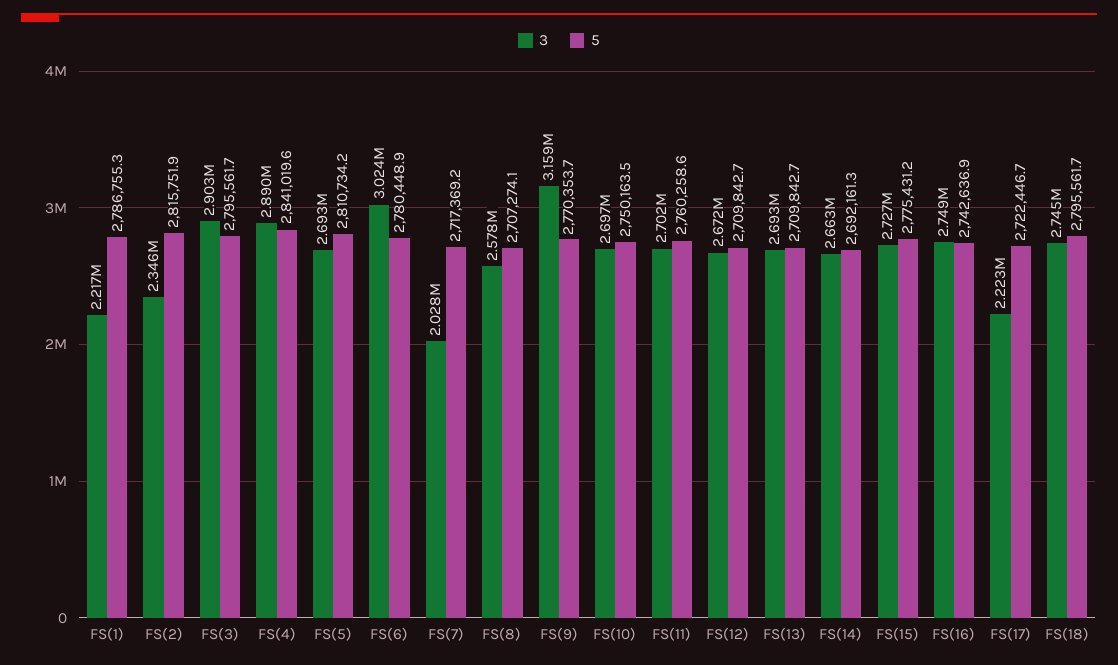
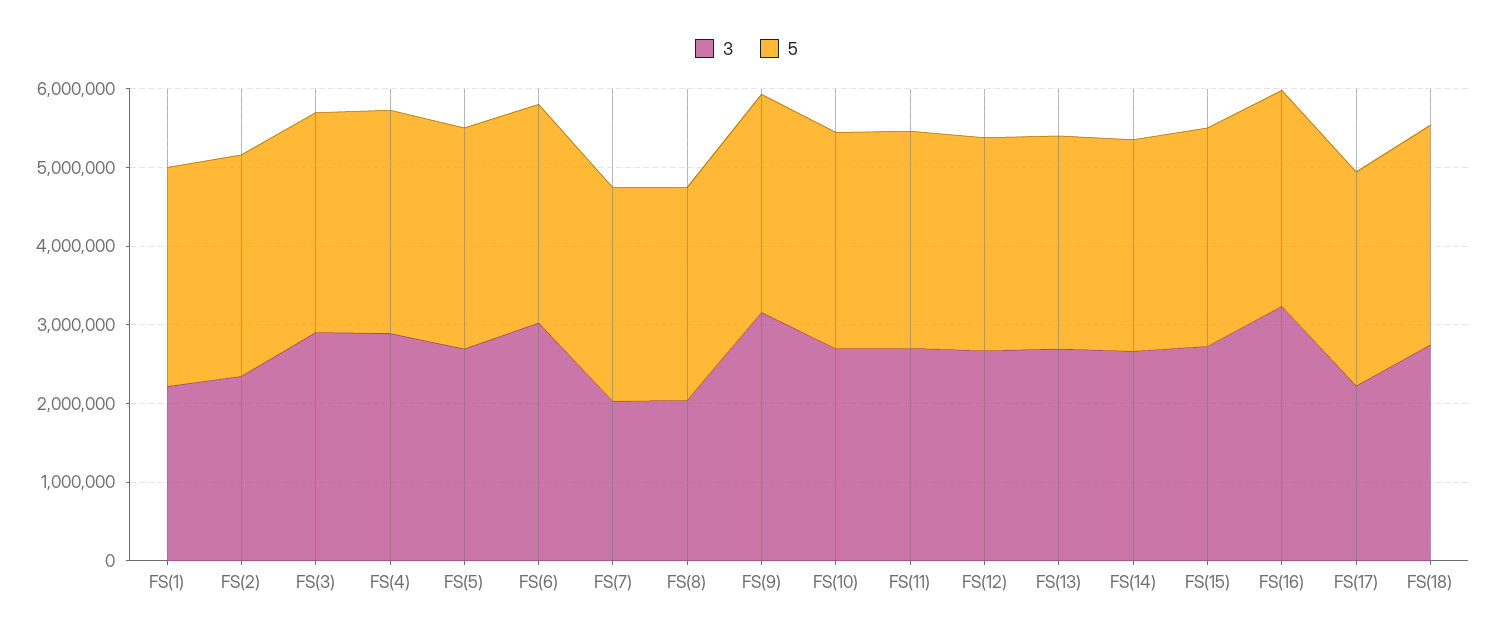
3, FS(8): 2578000 -> 2000000
3, FS(16): 2749000 -> 3200000

